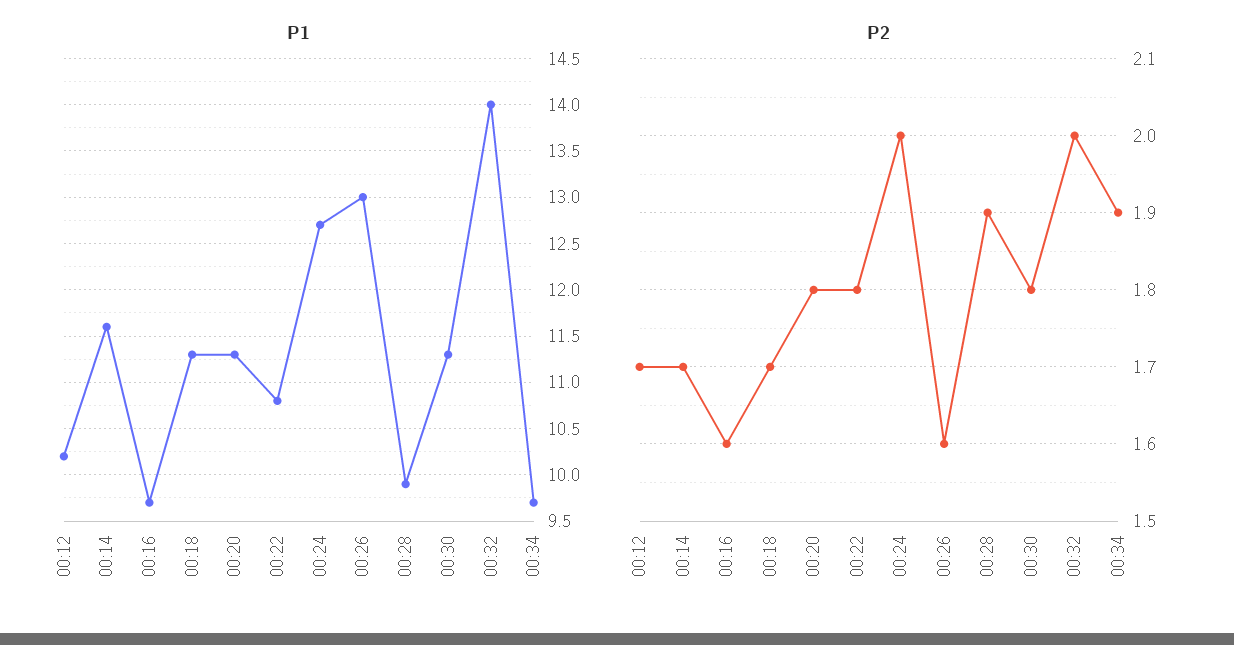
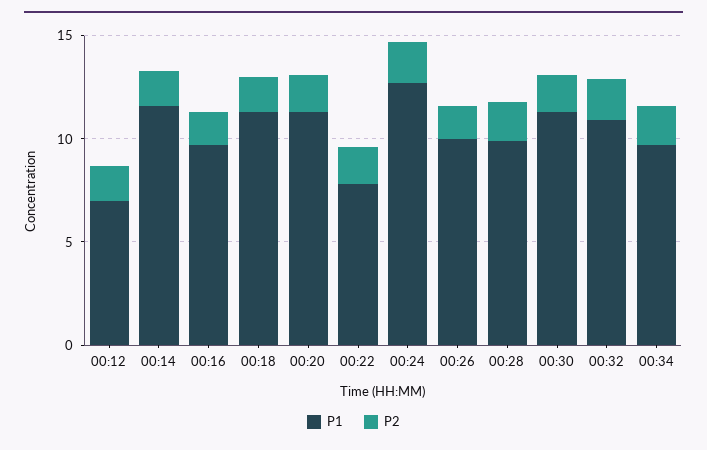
P1, 00:12: 10.2 -> 7
P1, 00:22: 10.8 -> 8
P1, 00:26: 13 -> 10
P1, 00:32: 14 -> 11

